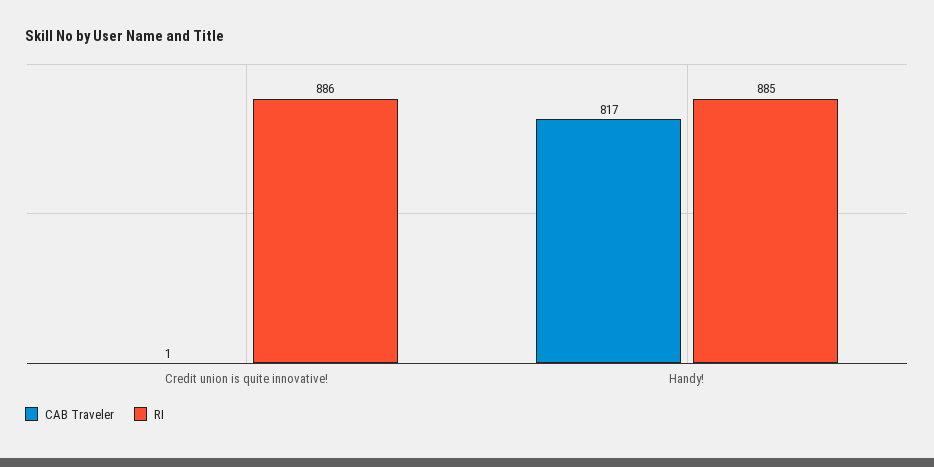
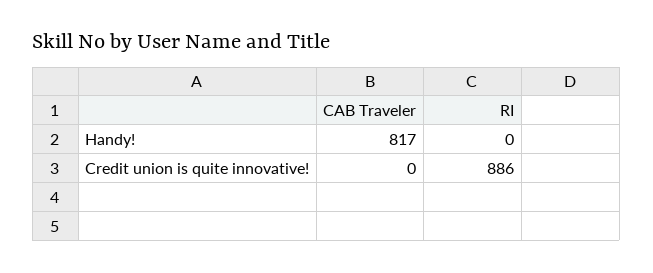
CAB Traveler, Credit union is quite innovative!: 1 -> 0
RI, Handy!: 885 -> 0

